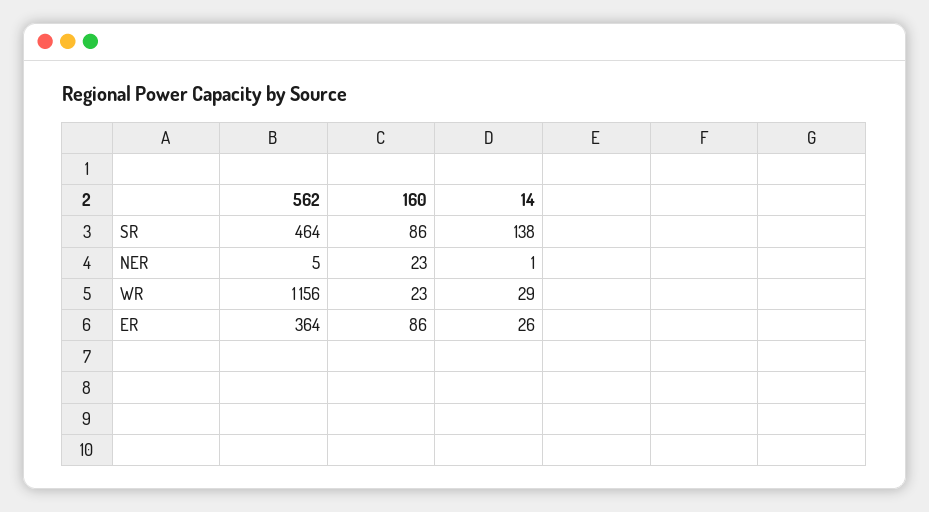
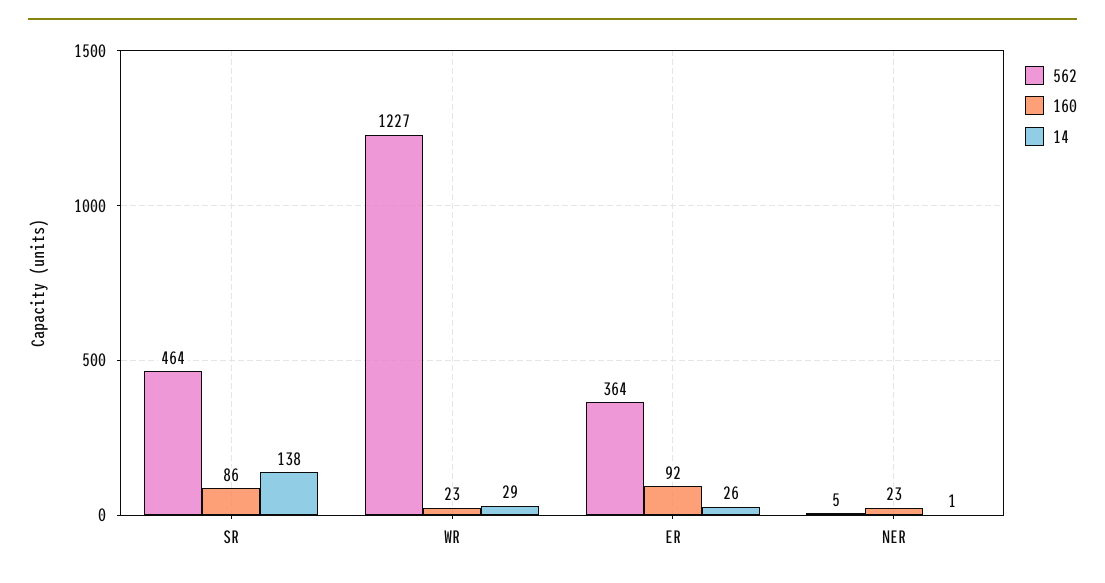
562, WR: 1156 -> 1227
160, ER: 86 -> 92

